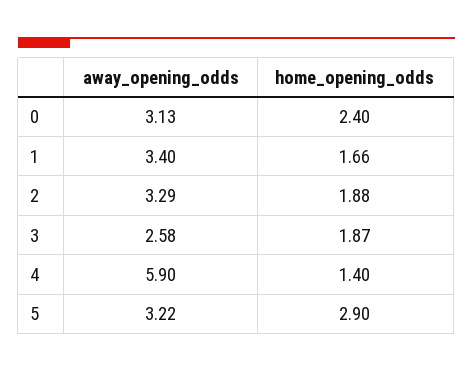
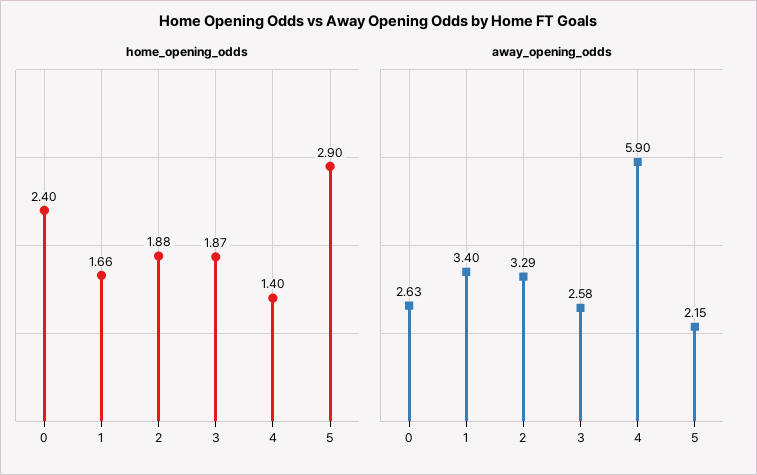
away_opening_odds, 0: 3.13 -> 2.63
away_opening_odds, 5: 3.22 -> 2.15

